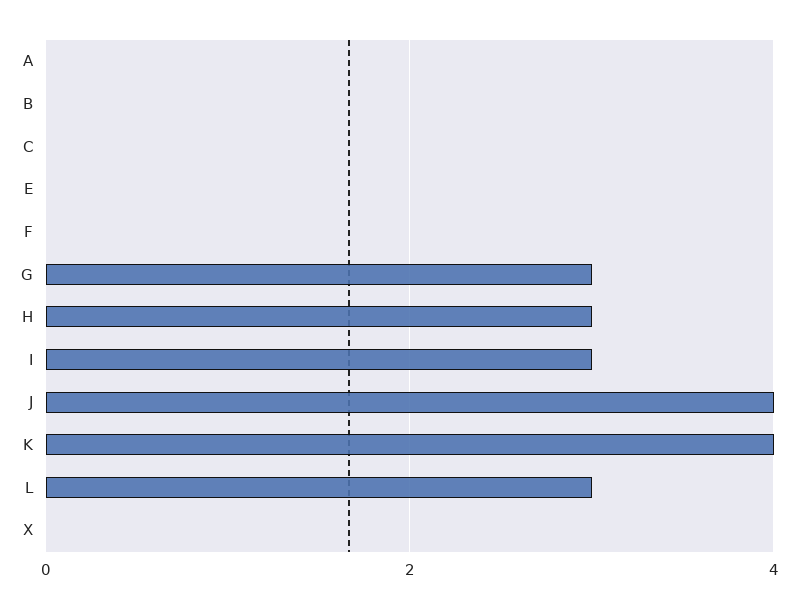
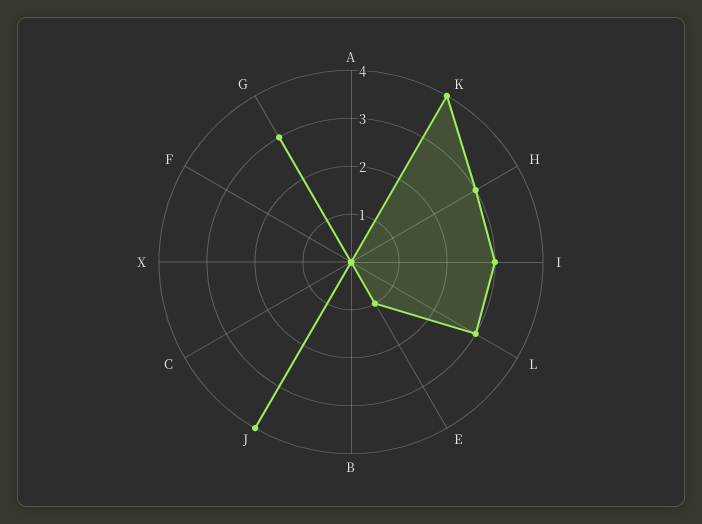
E: 0 -> 1

